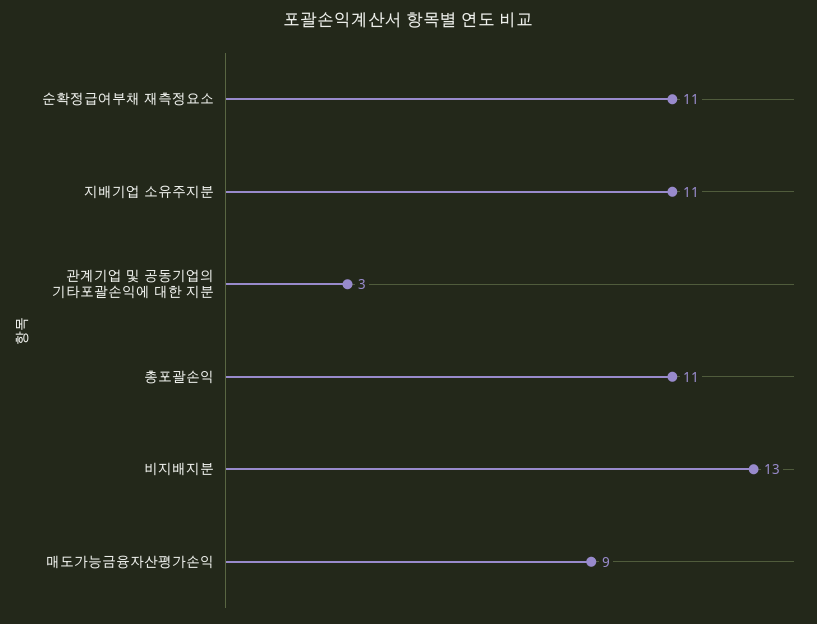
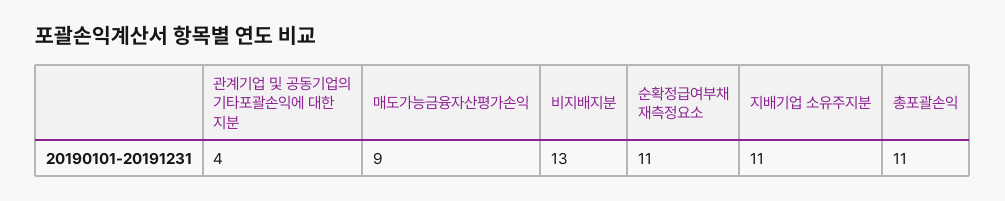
관계기업 및 공동기업의 기타포괄손익에 대한 지분: 3 -> 4

